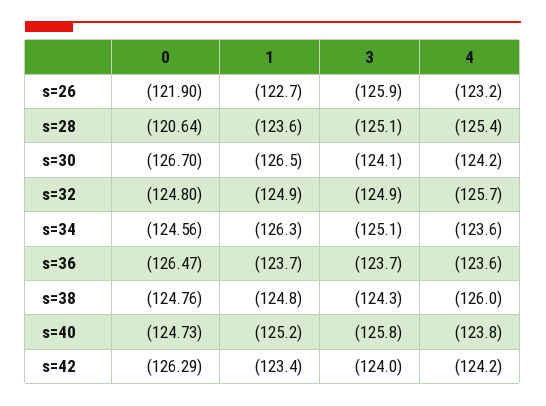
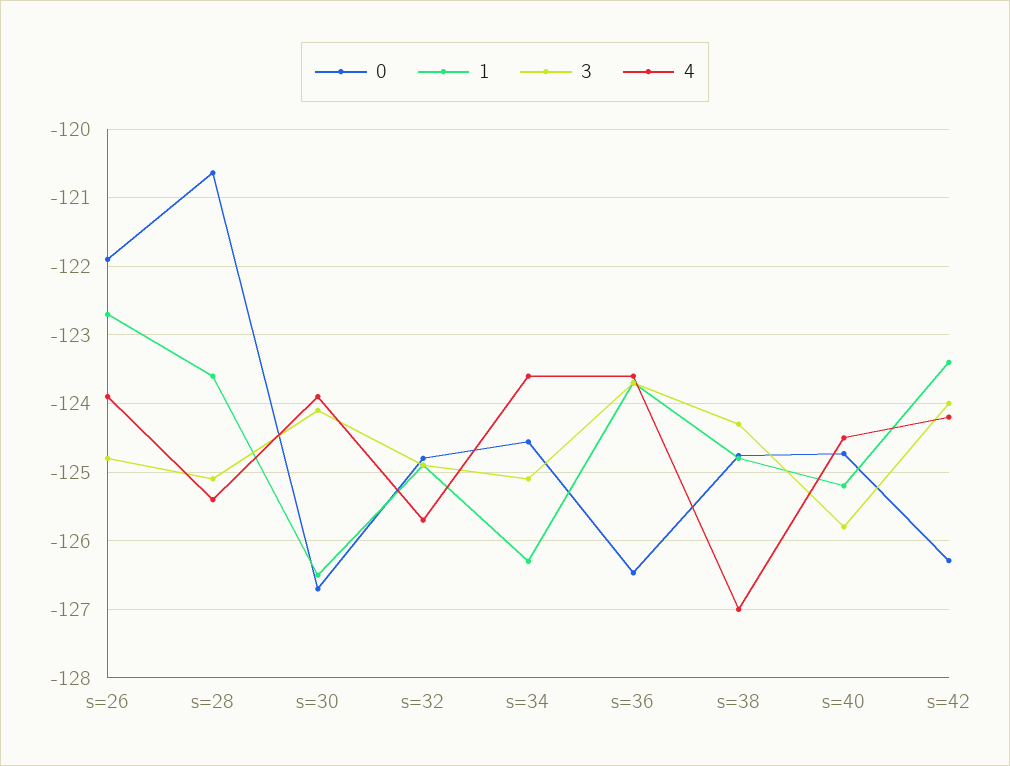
3, s=26: -125.9 -> -124.8
4, s=26: -123.2 -> -123.9
4, s=30: -124.2 -> -123.9
4, s=38: -126 -> -127
4, s=40: -123.8 -> -124.5

